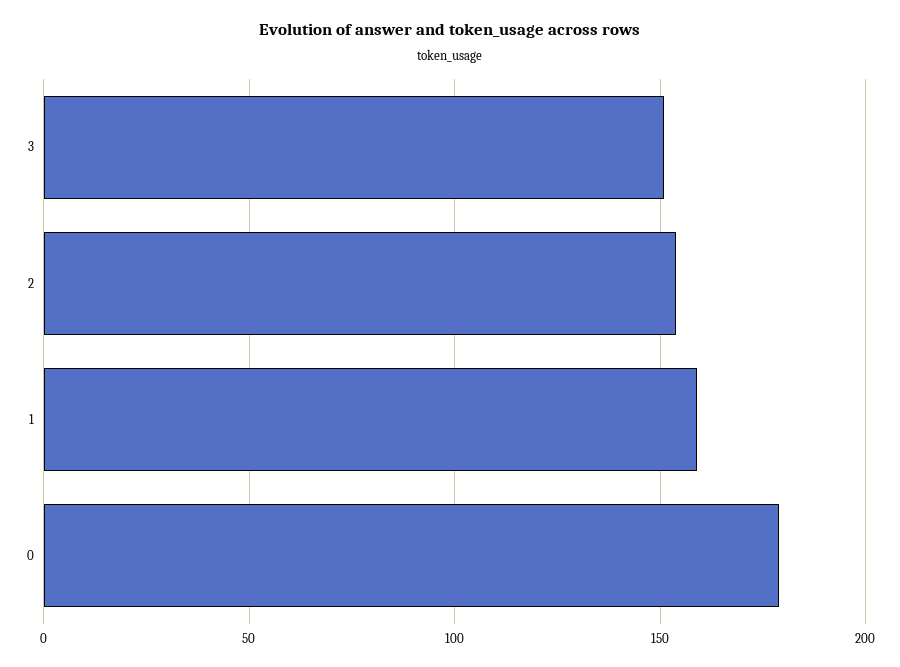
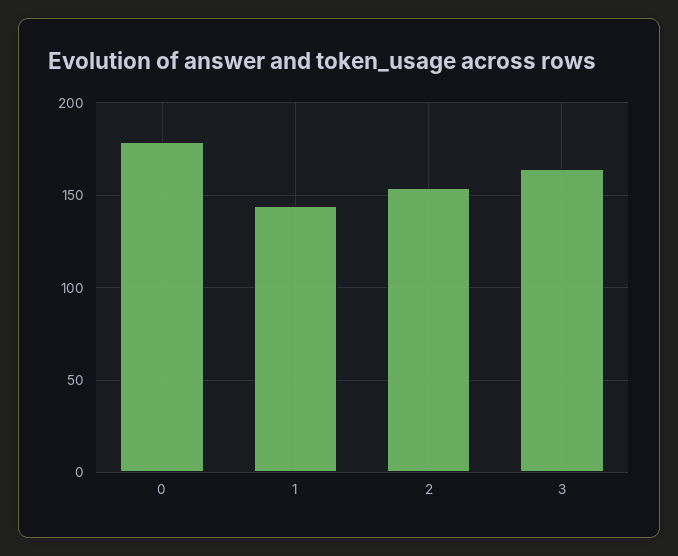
3: 150 -> 165
1: 160 -> 145

